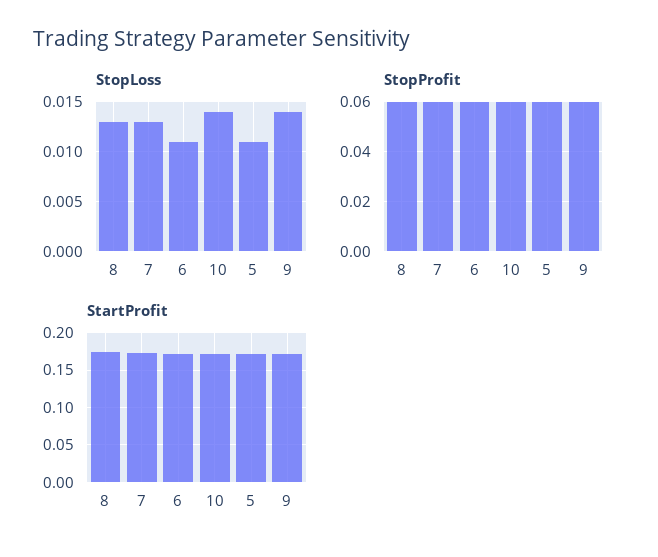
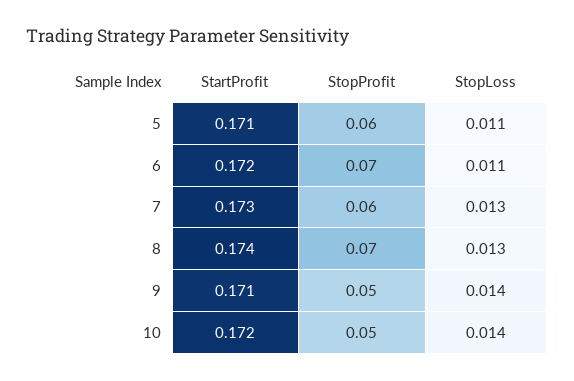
StopProfit, 8: 0.06 -> 0.07
StopProfit, 6: 0.06 -> 0.07
StopProfit, 10: 0.06 -> 0.05
StopProfit, 9: 0.06 -> 0.05

